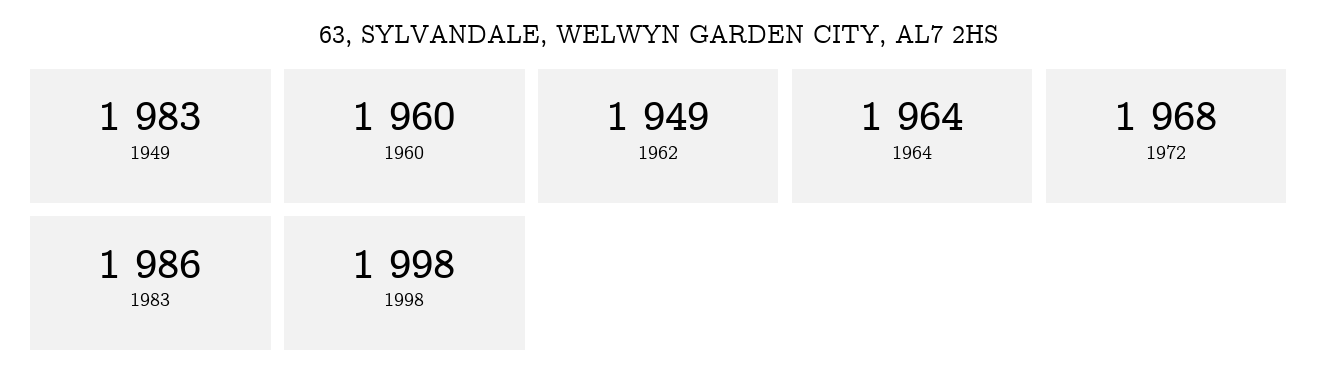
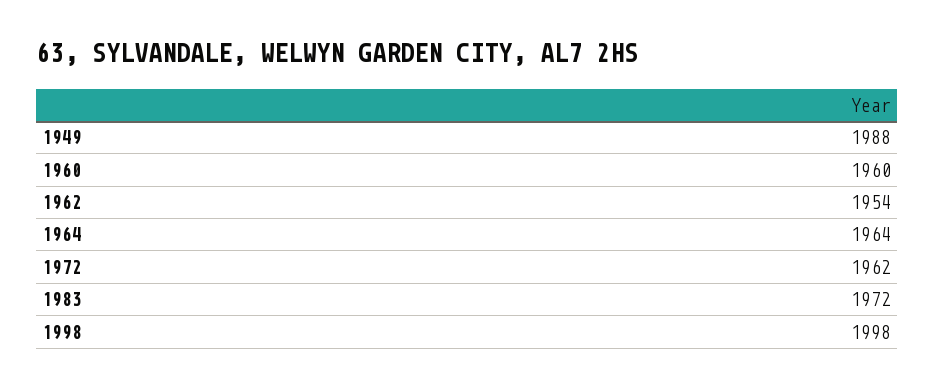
1949: 1983 -> 1988
1962: 1949 -> 1954
1972: 1968 -> 1962
1983: 1986 -> 1972

